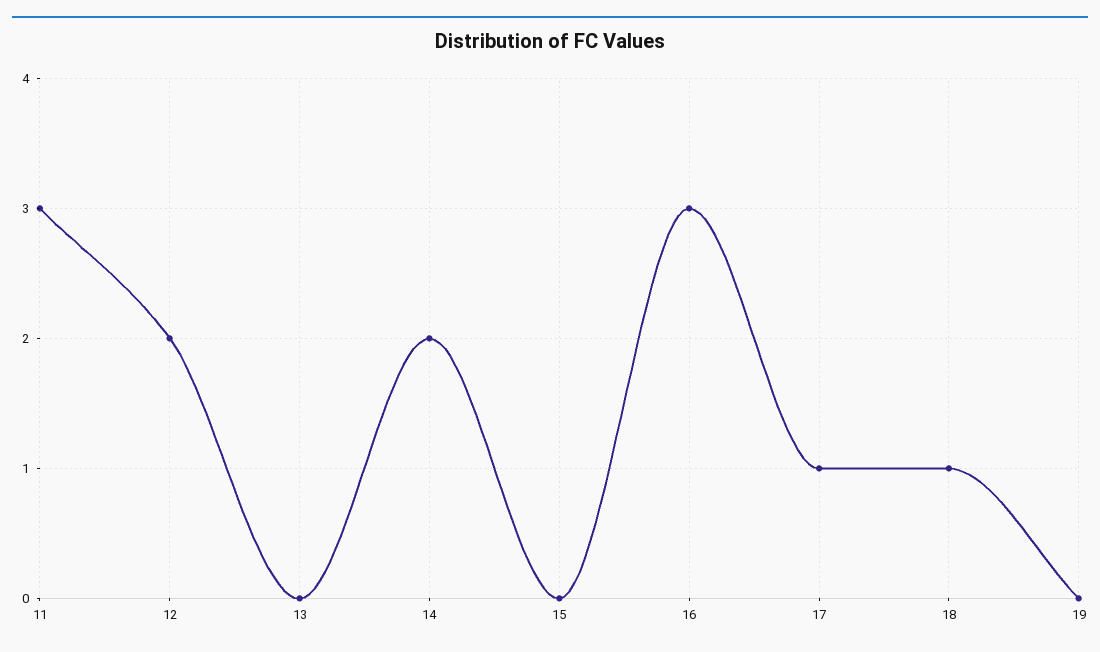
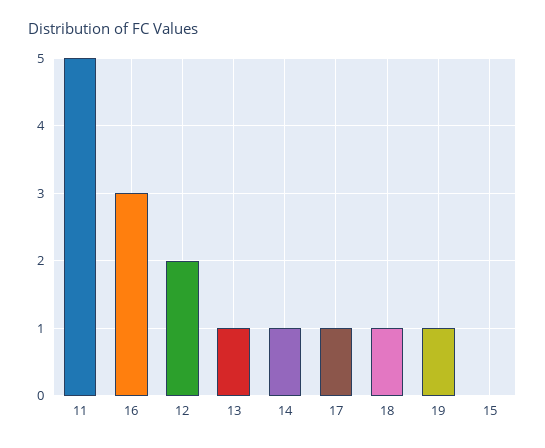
11: 3 -> 5
13: 0 -> 1
14: 2 -> 1
19: 0 -> 1

